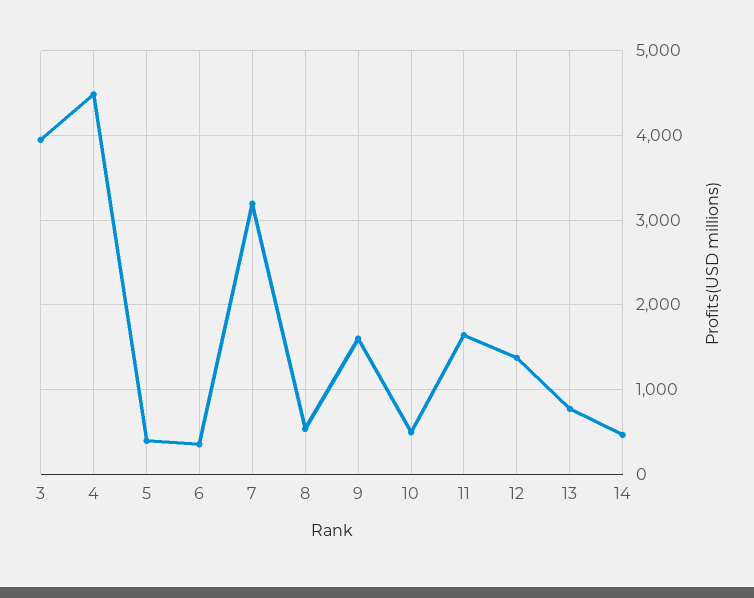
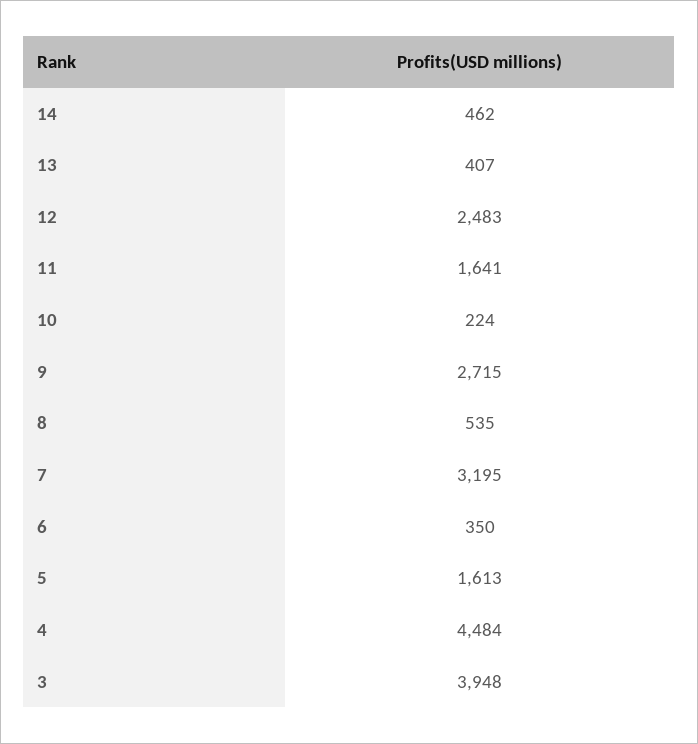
5: 400 -> 1613
9: 1600 -> 2715
10: 500 -> 224
12: 1400 -> 2483
13: 800 -> 407

